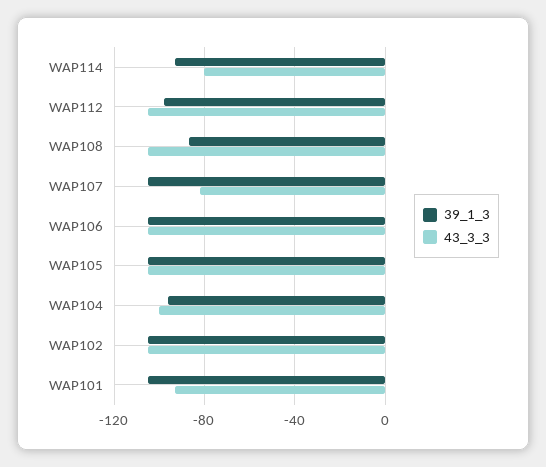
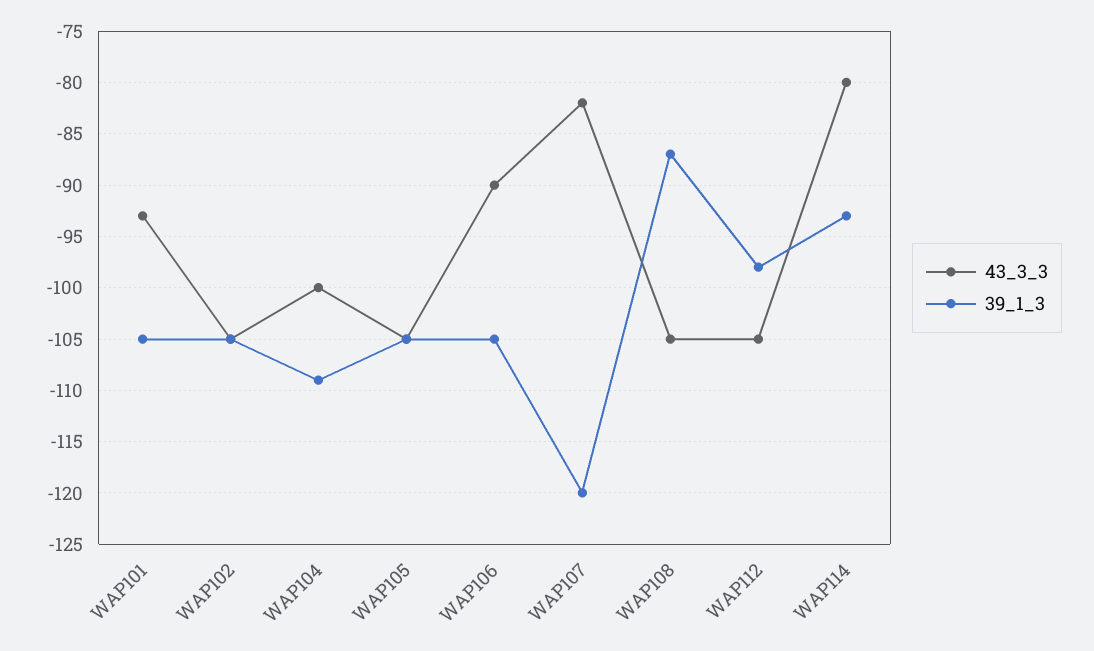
39_1_3, WAP107: -105 -> -120
43_3_3, WAP106: -105 -> -90
39_1_3, WAP104: -95 -> -109

